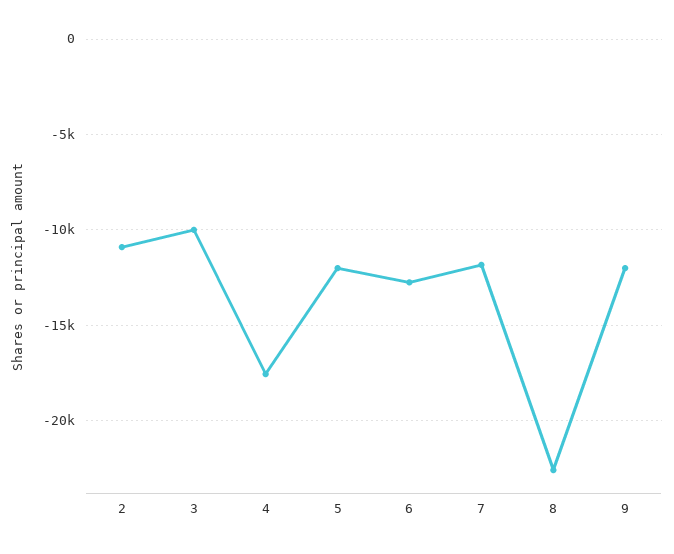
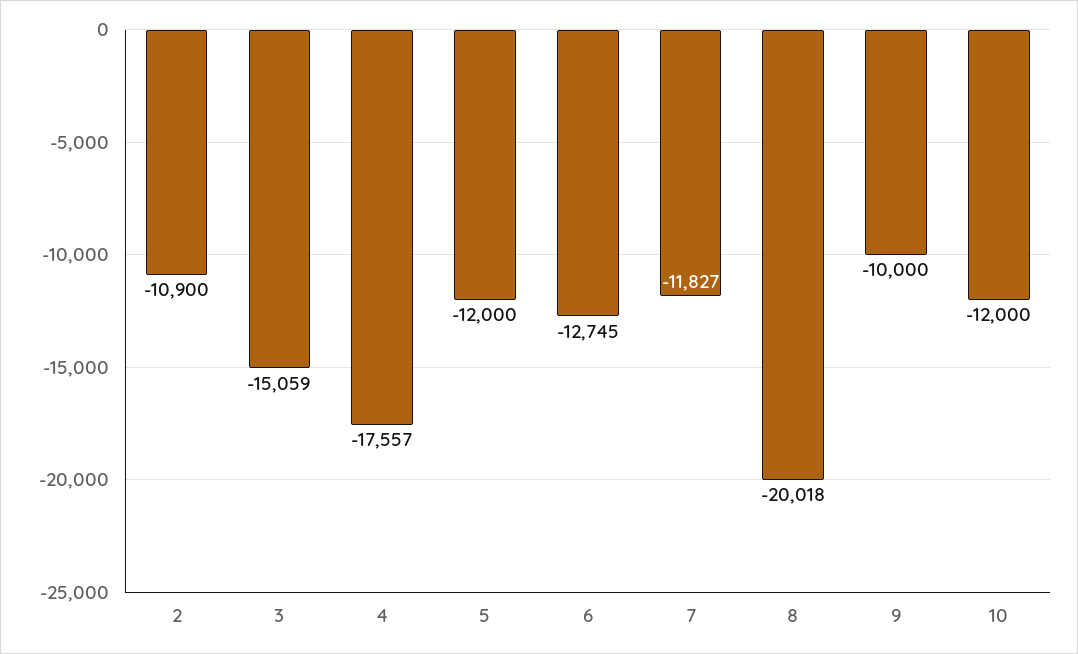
3: -10000 -> -15059
8: -22500 -> -20018
9: -12000 -> -10000
10: none -> -12000

